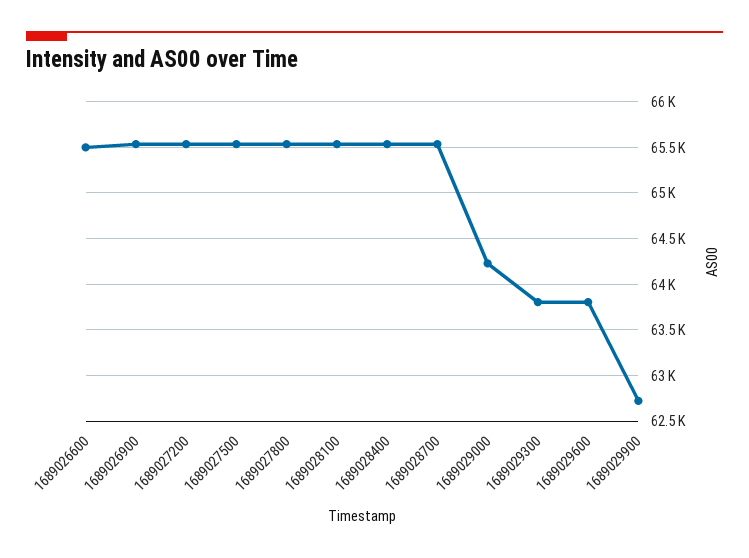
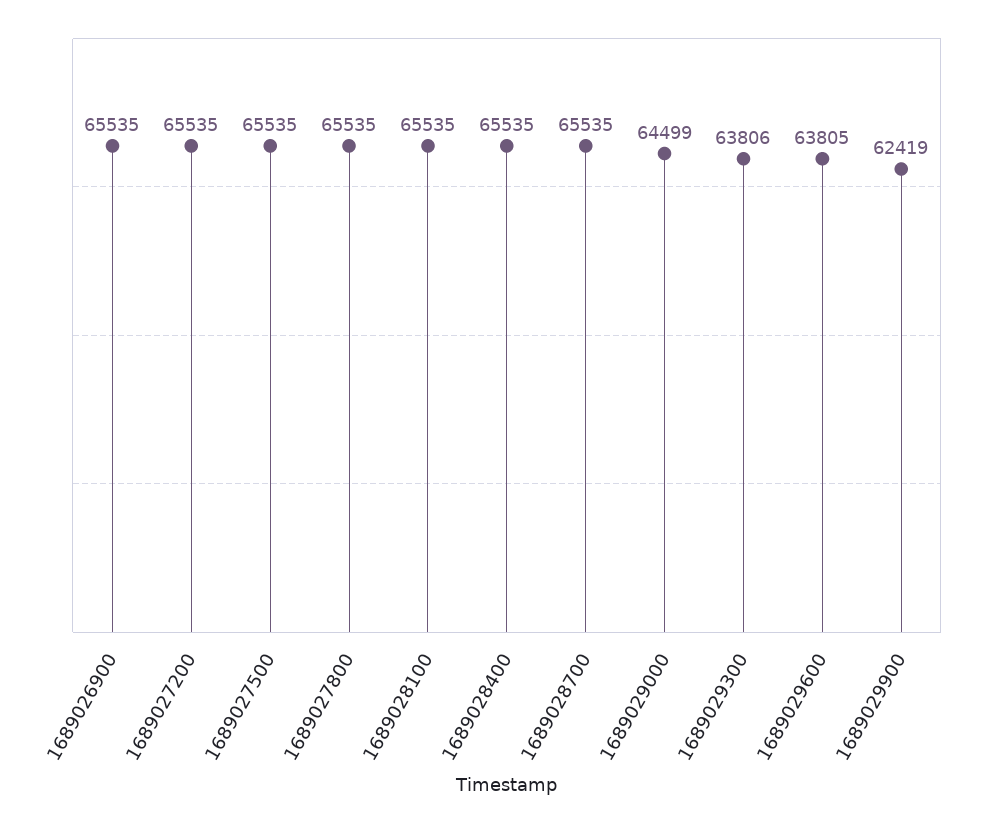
1689026600: 65500 -> none
1689029000: 64200 -> 64499
1689029900: 62700 -> 62419

